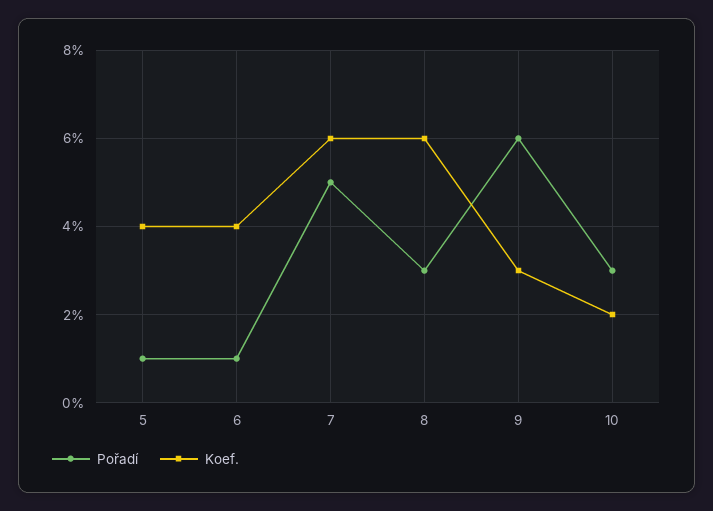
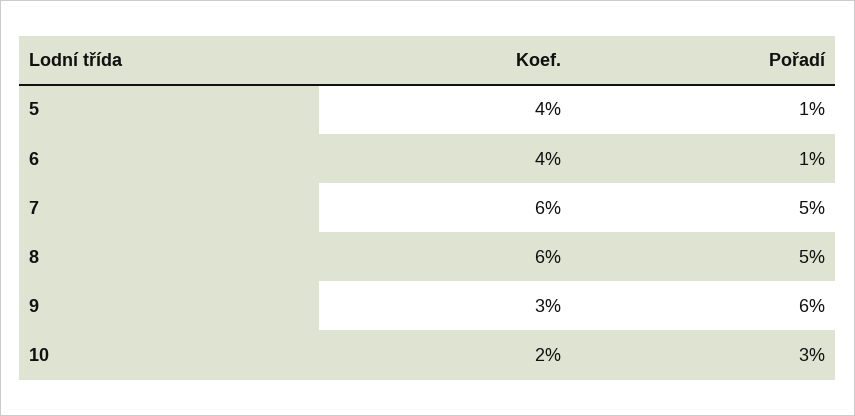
Pořadí, 8: 3 -> 5

